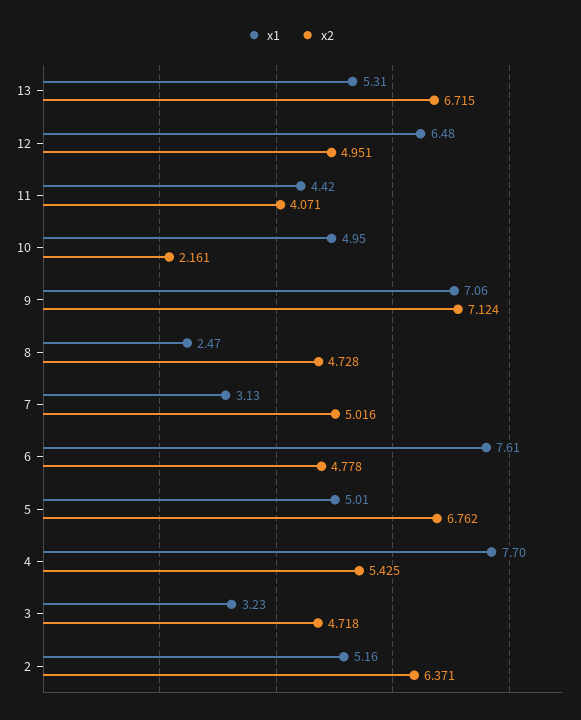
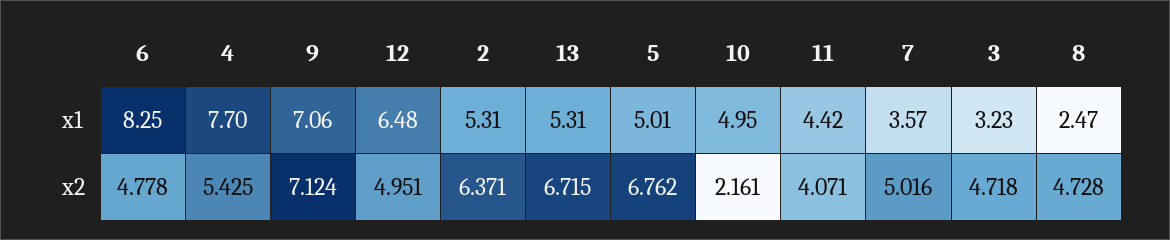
x1, 7: 3.13 -> 3.57
x1, 6: 7.61 -> 8.25
x1, 2: 5.16 -> 5.31

